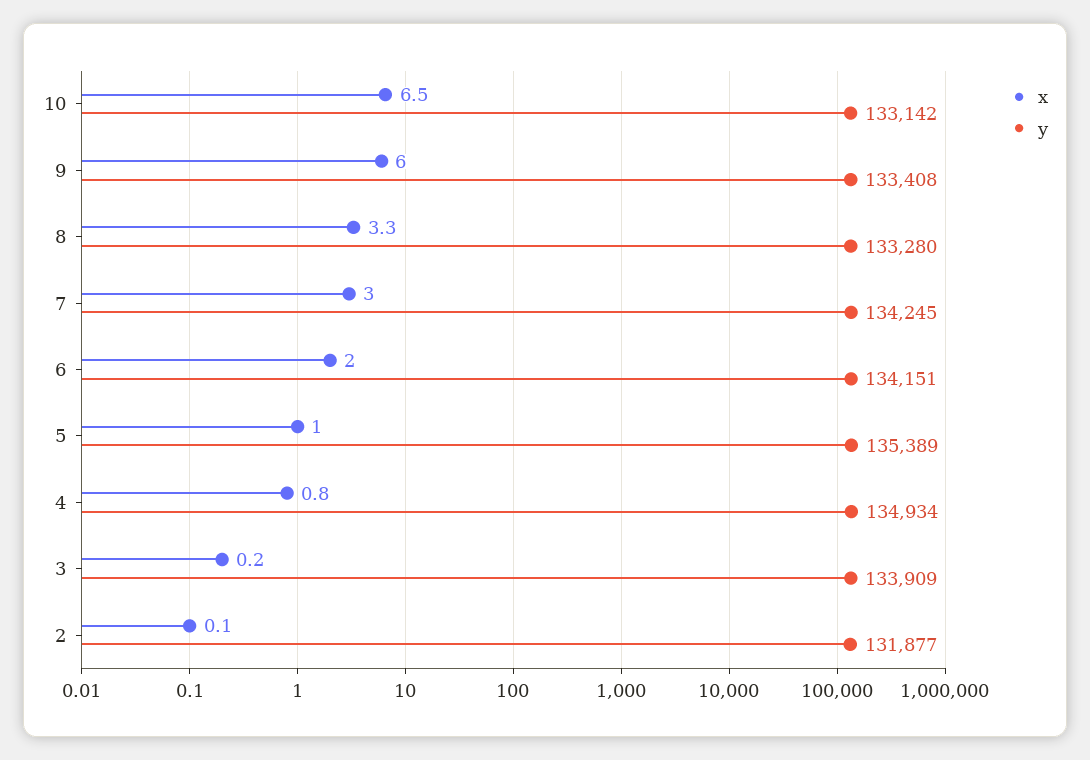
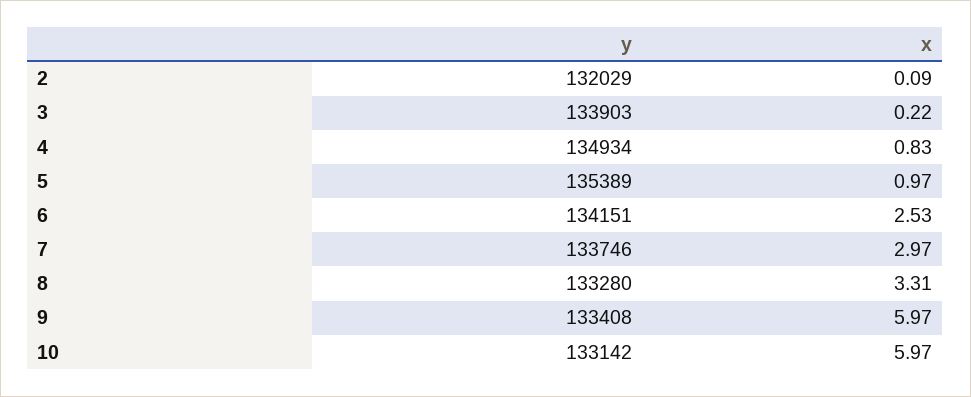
x, 10: 6.5 -> 5.97
y, 7: 134245 -> 133746
x, 6: 2 -> 2.53
y, 3: 133909 -> 133903
y, 2: 131877 -> 132029

